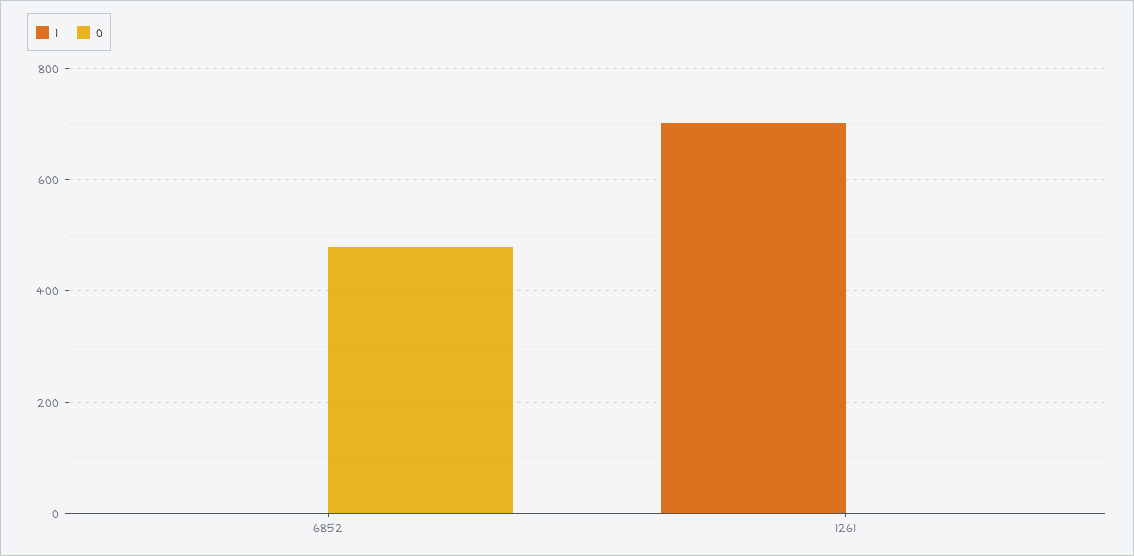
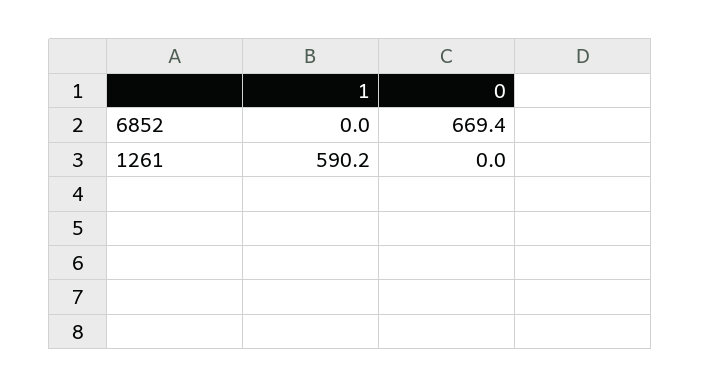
0, 6852: 480 -> 669.4
1, 1261: 700 -> 590.2

